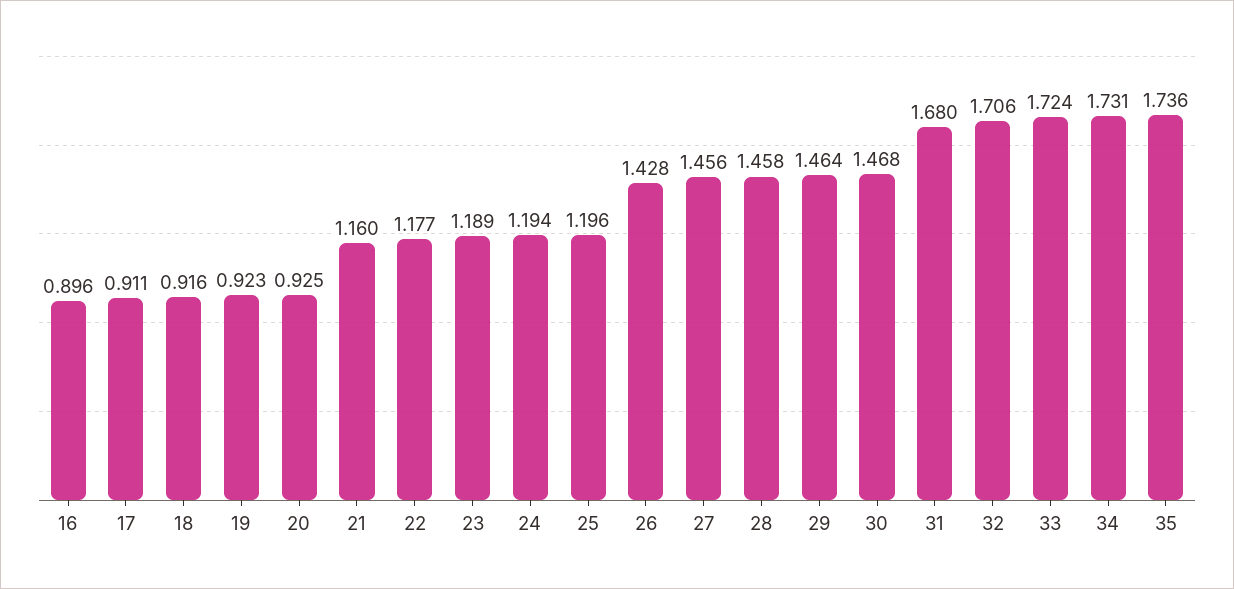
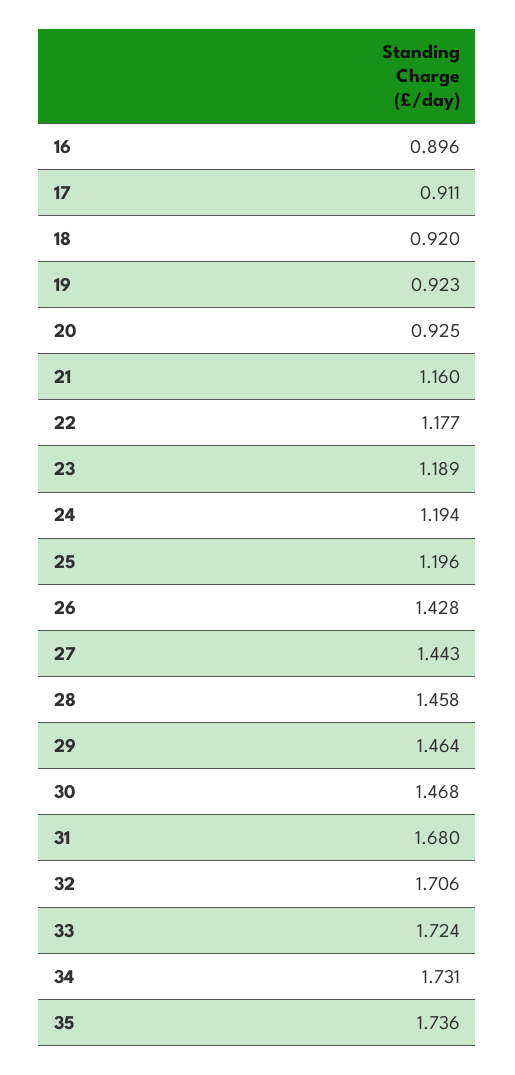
18: 0.916 -> 0.92
27: 1.456 -> 1.443

